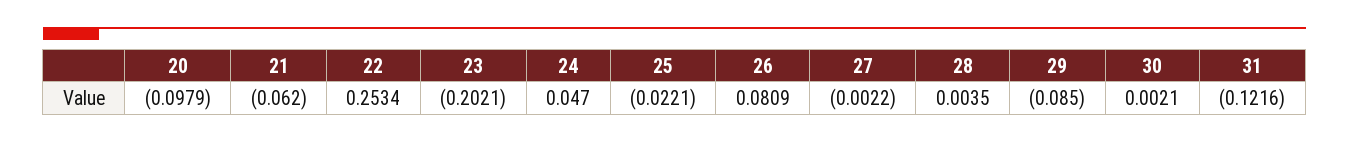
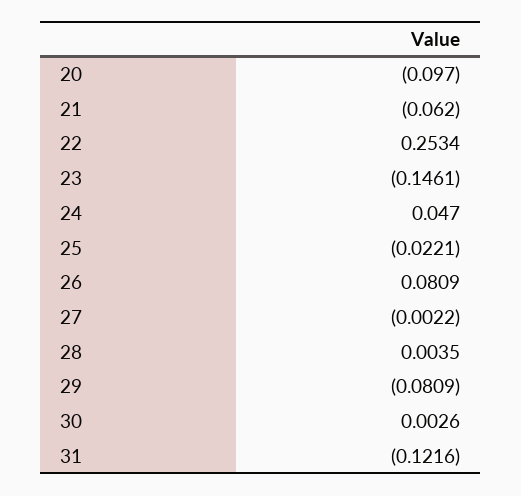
20: -0.0979 -> -0.097
23: -0.2021 -> -0.1461
29: -0.085 -> -0.0809
30: 0.0021 -> 0.0026

